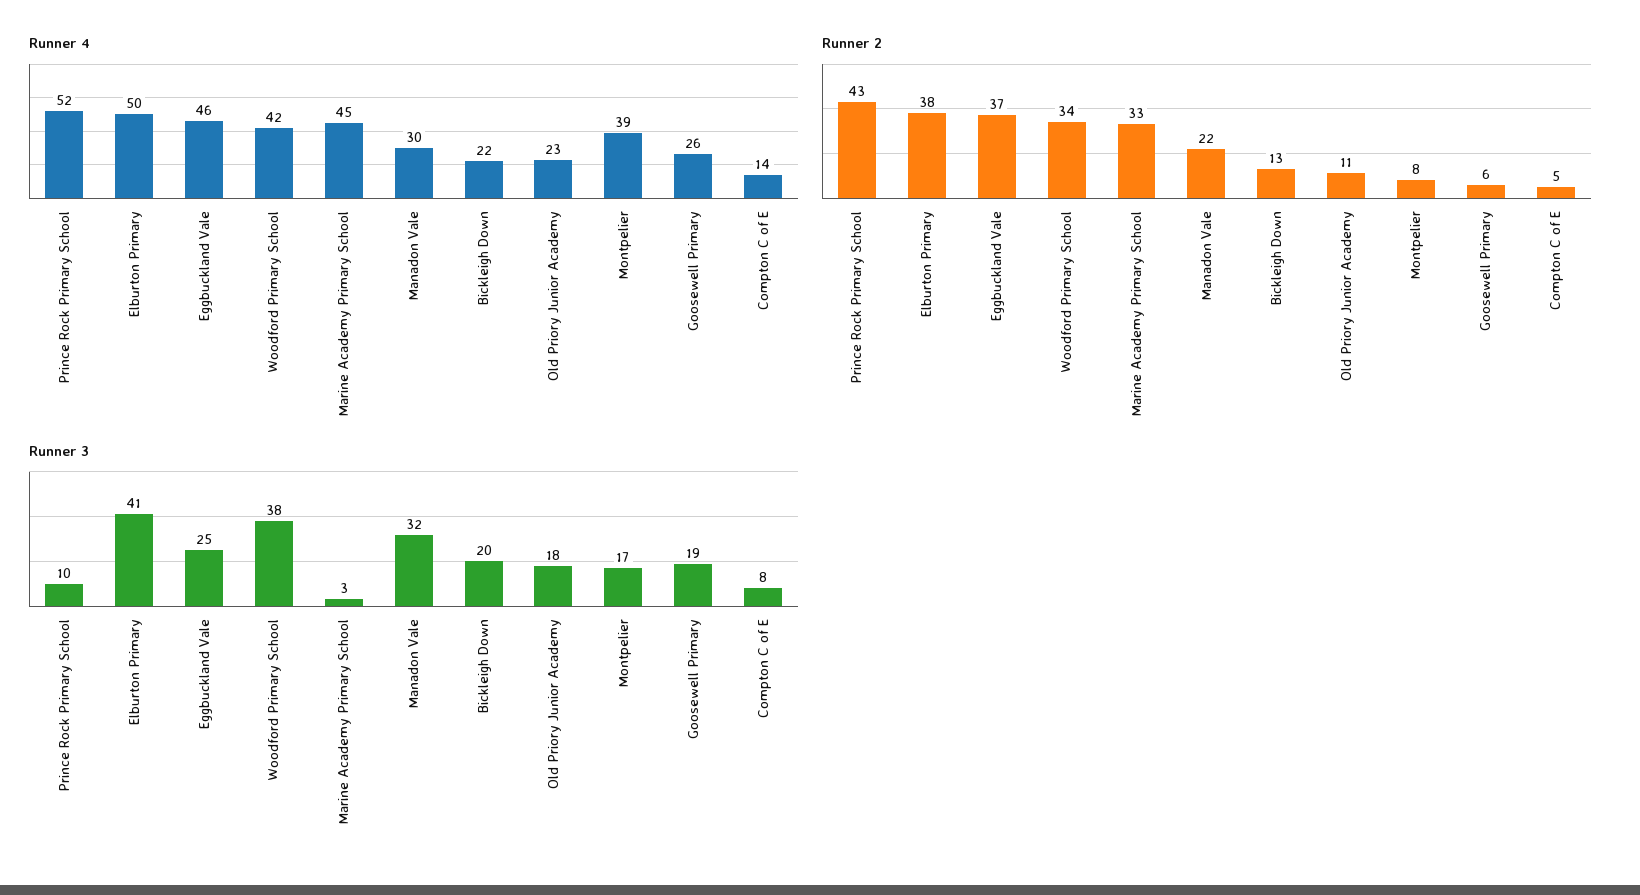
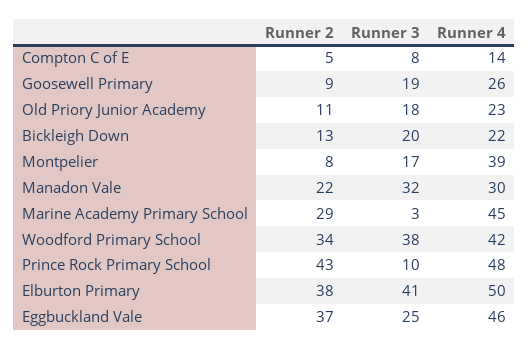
Runner 4, Prince Rock Primary School: 52 -> 48
Runner 2, Marine Academy Primary School: 33 -> 29
Runner 2, Goosewell Primary: 6 -> 9

